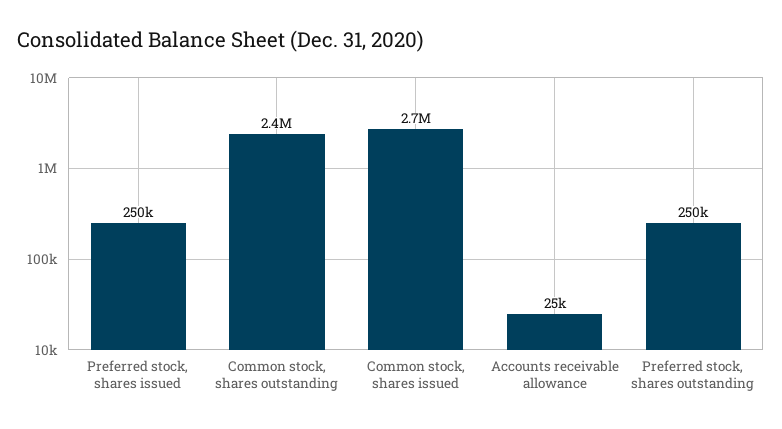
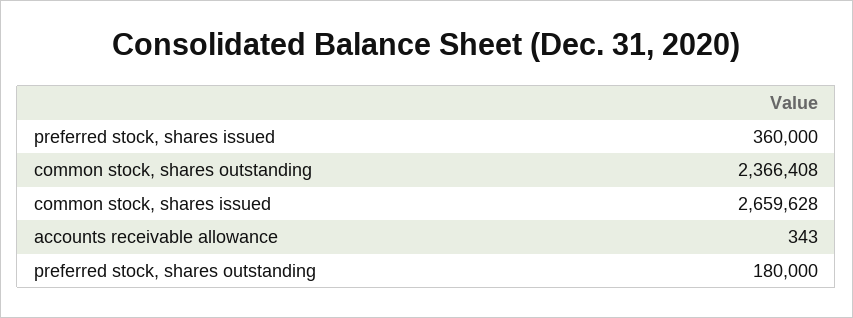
Preferred stock, shares issued: 250000 -> 360000
Accounts receivable allowance: 25000 -> 343
Preferred stock, shares outstanding: 250000 -> 180000

